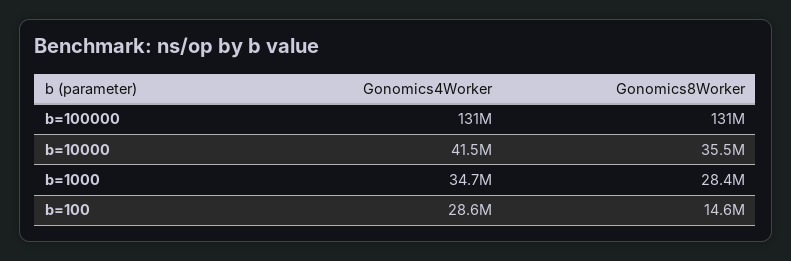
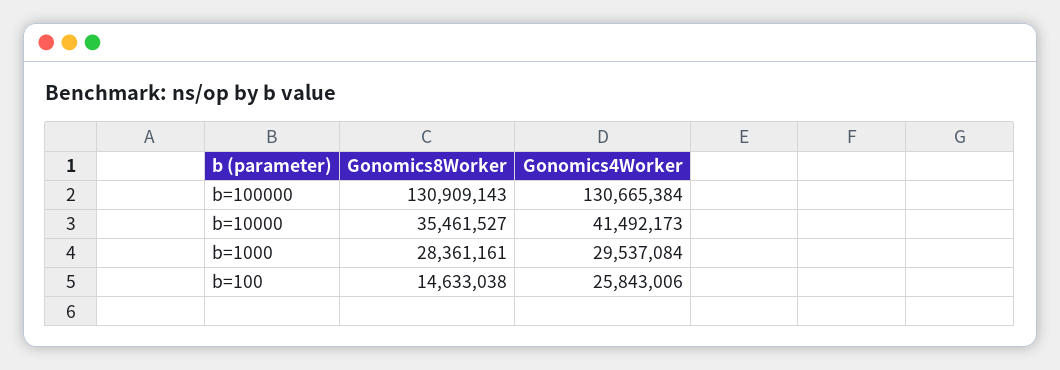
Gonomics4Worker, b=1000: 34700000 -> 29537084
Gonomics4Worker, b=100: 28600000 -> 25843006

